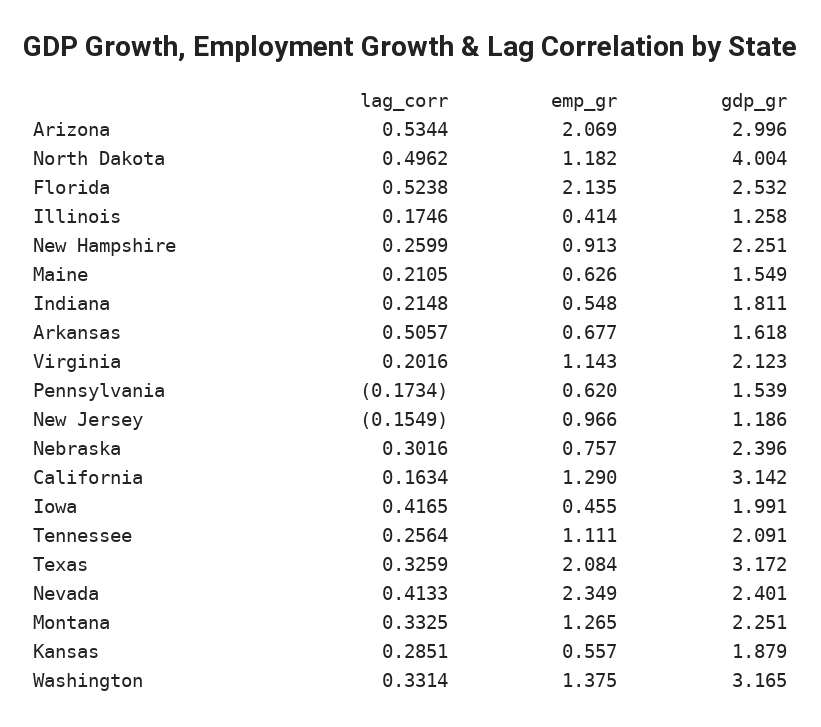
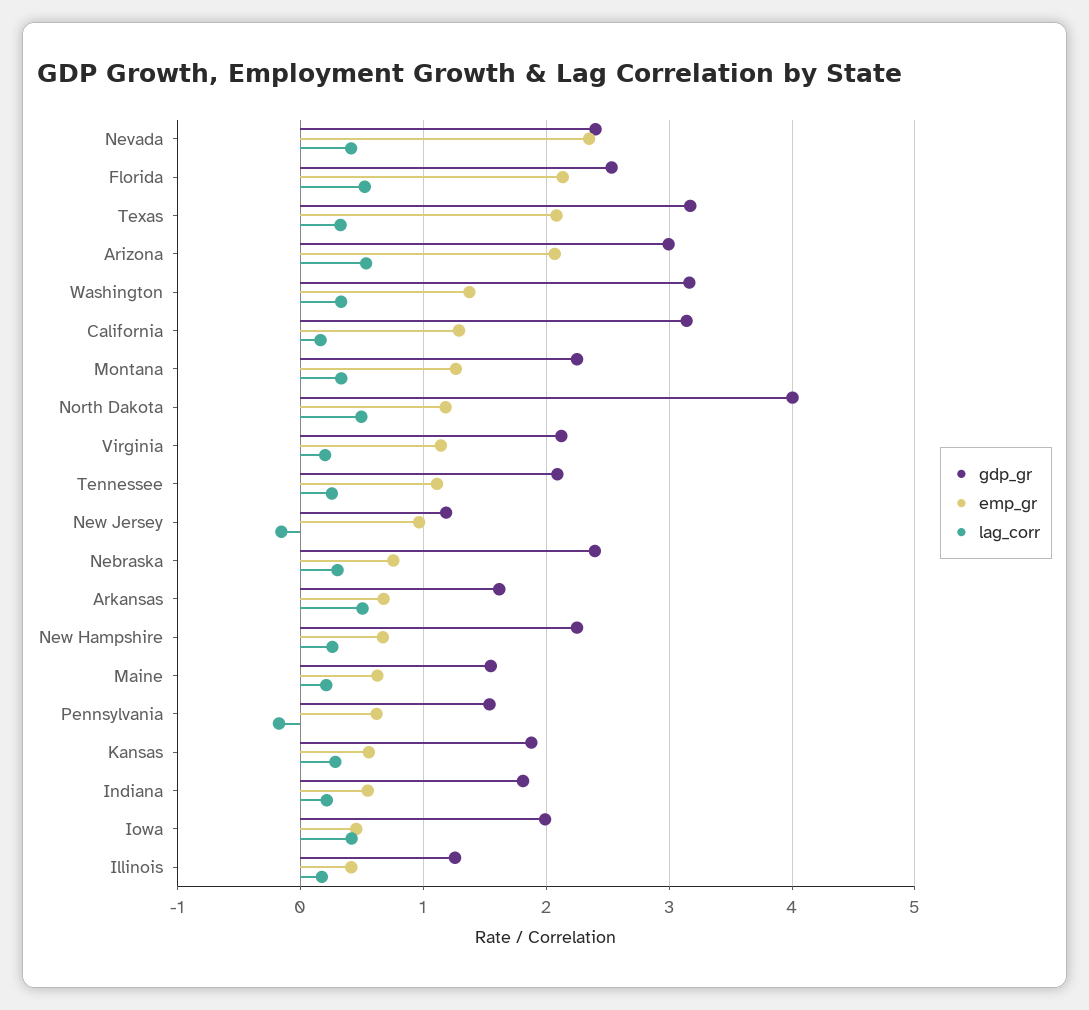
emp_gr, New Hampshire: 0.913 -> 0.7

